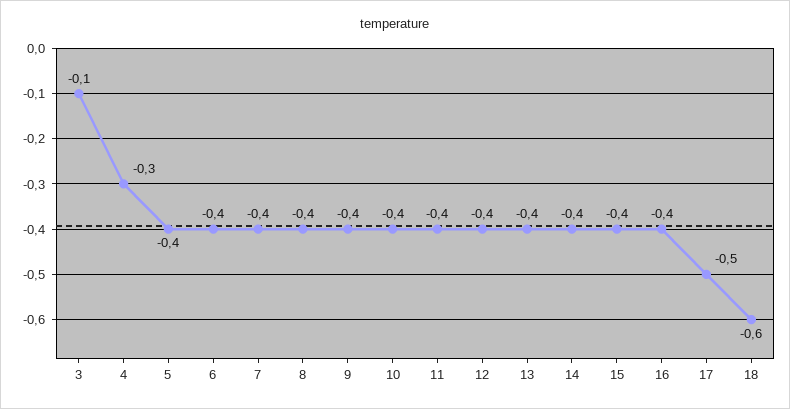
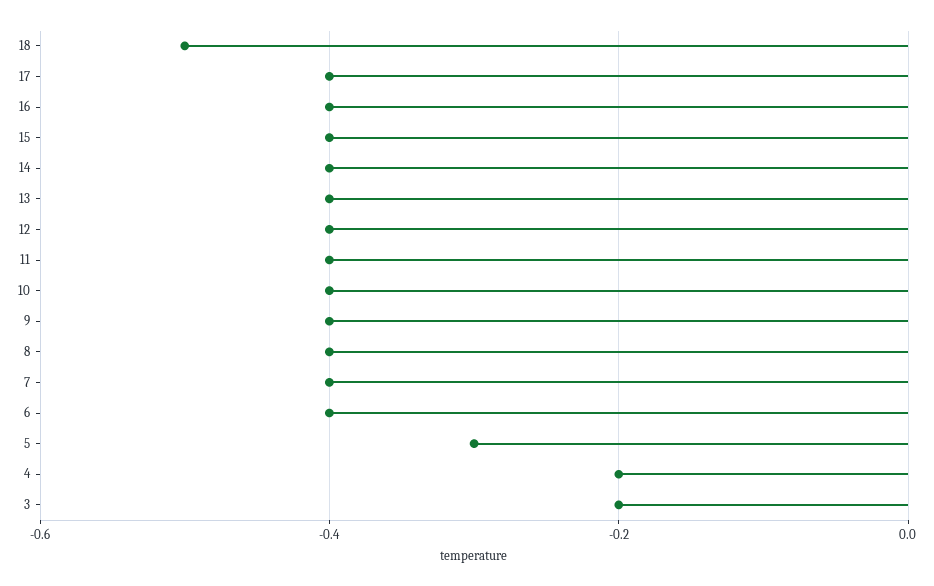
3: -0.1 -> -0.2
4: -0.3 -> -0.2
5: -0.4 -> -0.3
17: -0.5 -> -0.4
18: -0.6 -> -0.5

